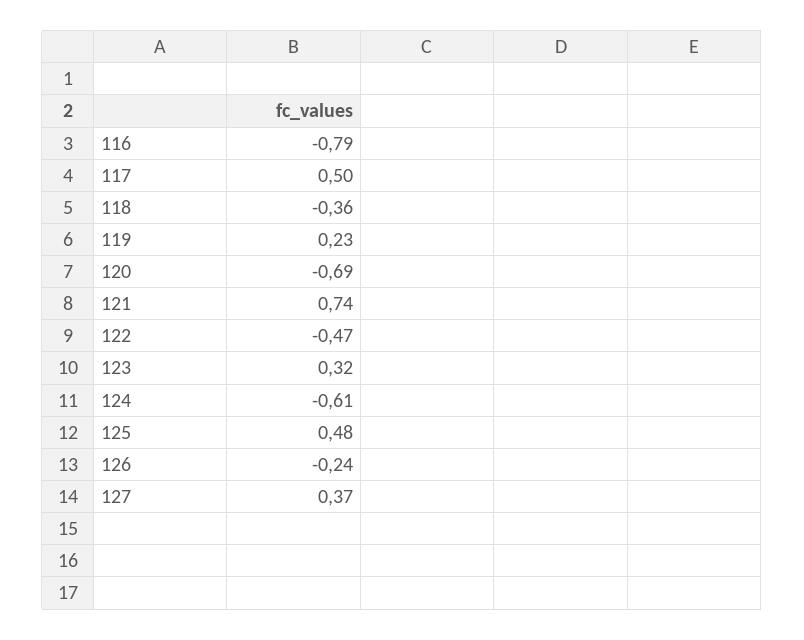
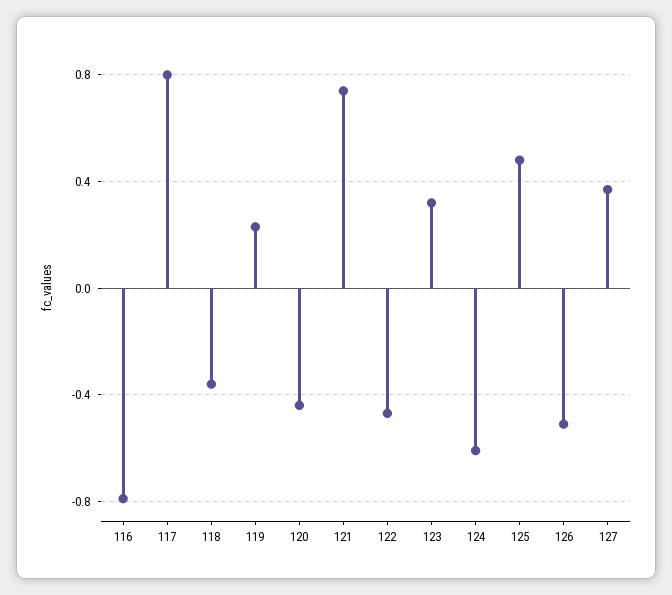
117: 0.5 -> 0.8
120: -0.69 -> -0.45
126: -0.24 -> -0.5

